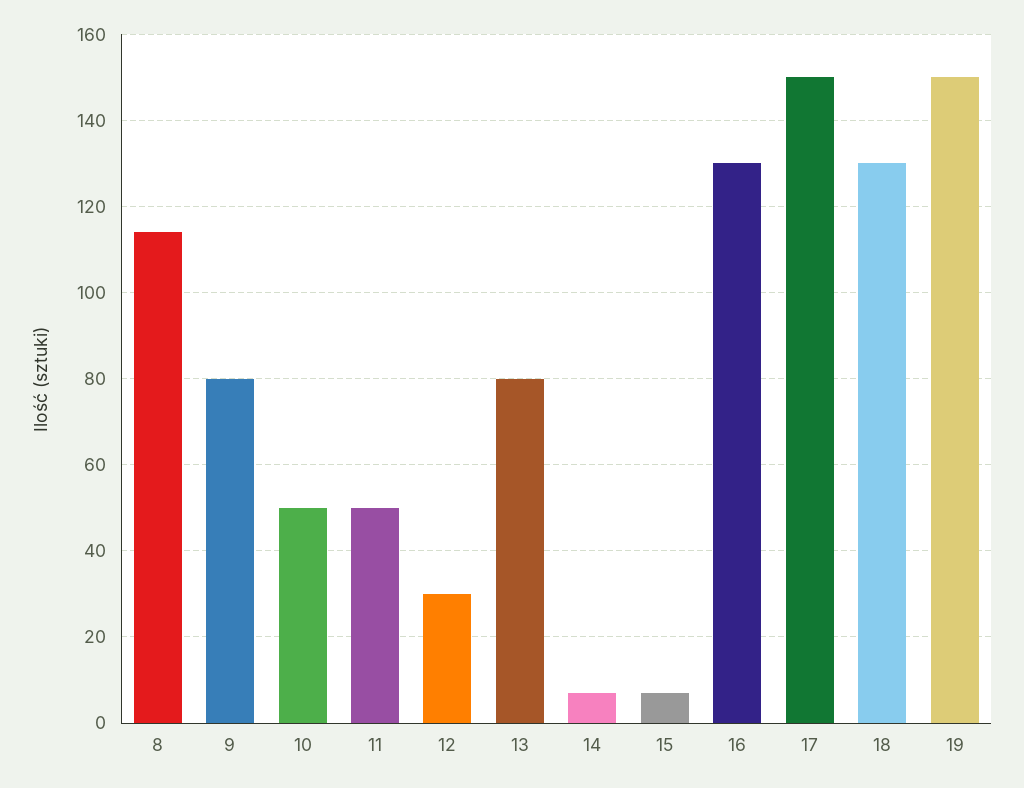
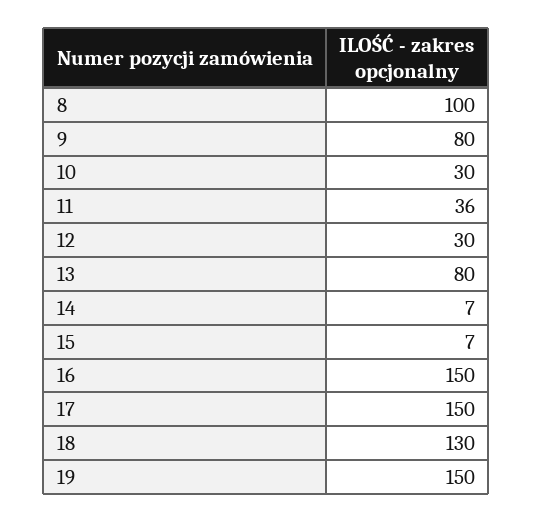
8: 115 -> 100
10: 50 -> 30
11: 50 -> 36
16: 130 -> 150

